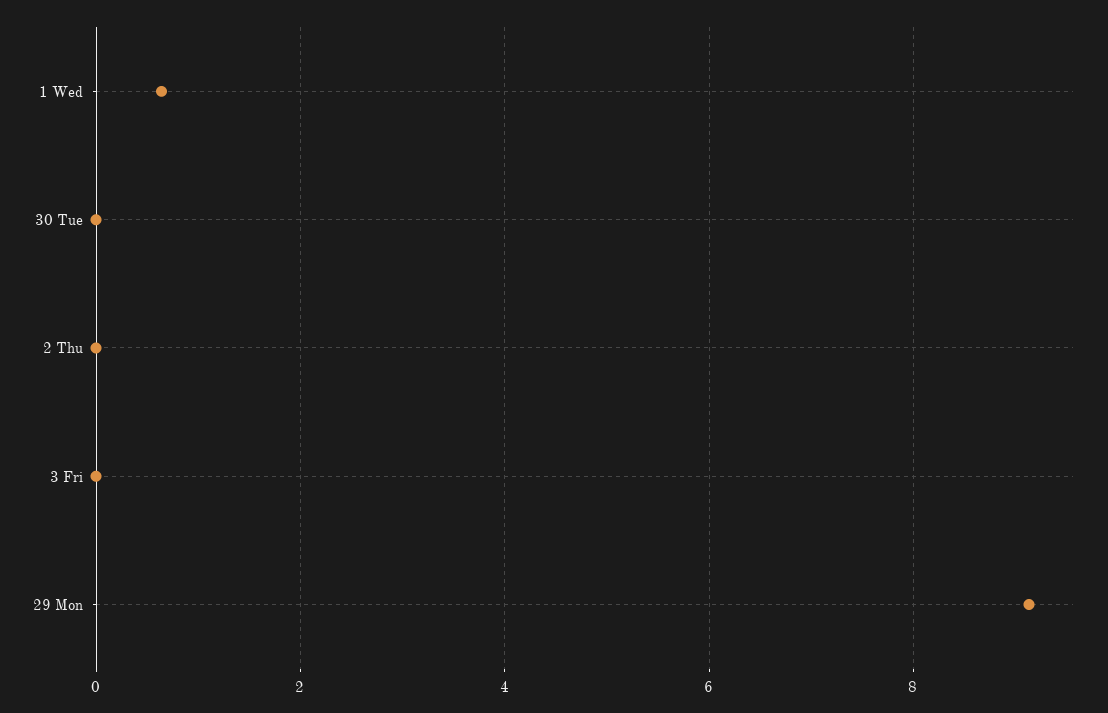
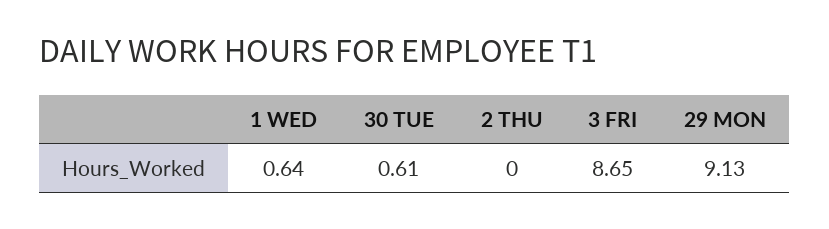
30 Tue: 0 -> 0.61
3 Fri: 0 -> 8.65

